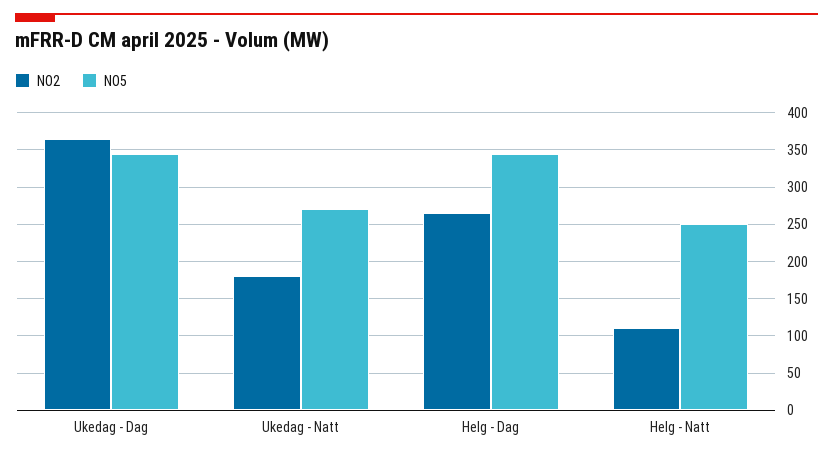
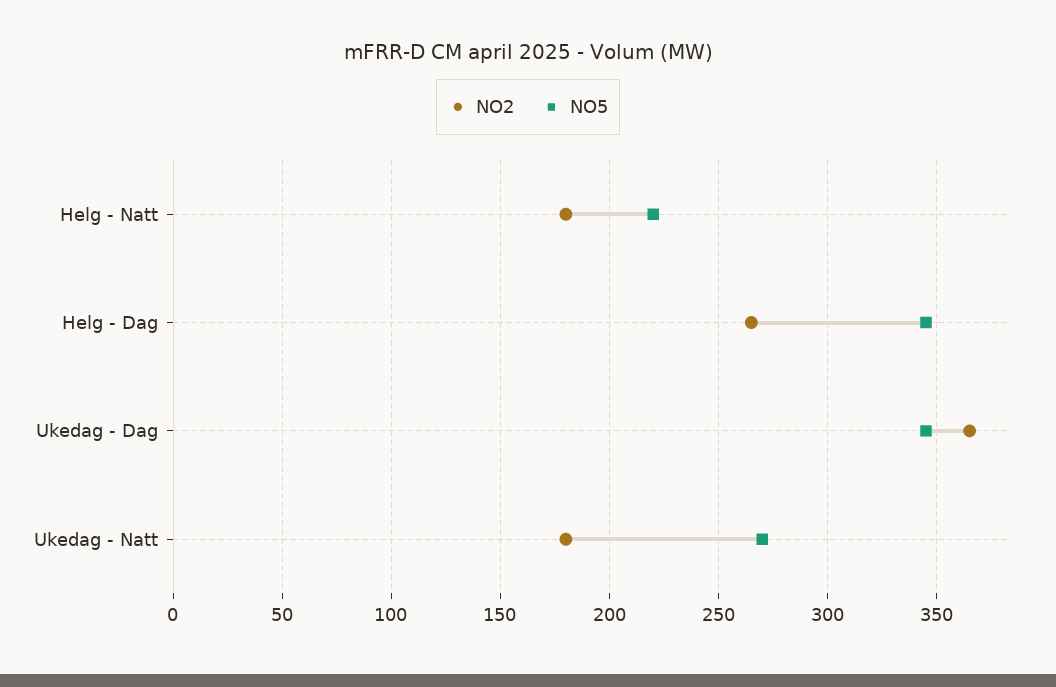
NO2, Helg - Natt: 110 -> 180
NO5, Helg - Natt: 250 -> 220

